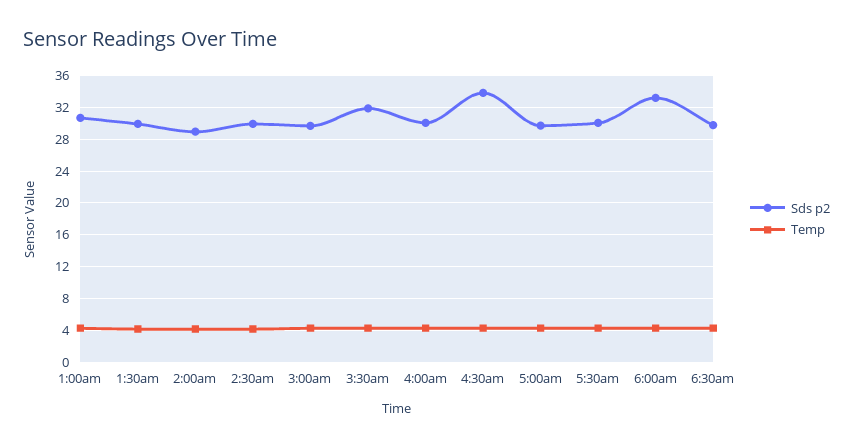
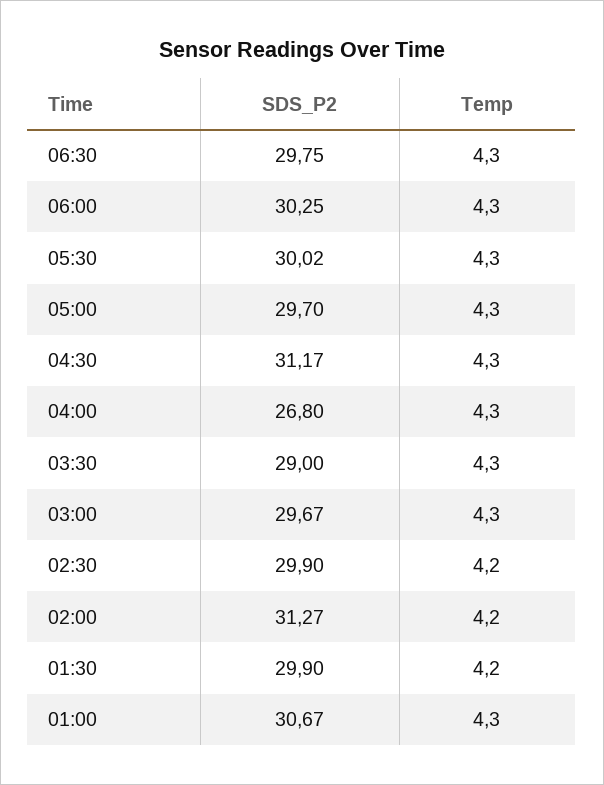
Sds p2, 2:00am: 29 -> 31.27
Sds p2, 3:30am: 32 -> 29
Sds p2, 4:00am: 30 -> 26.8
Sds p2, 4:30am: 34 -> 31.17
Sds p2, 6:00am: 33 -> 30.25

